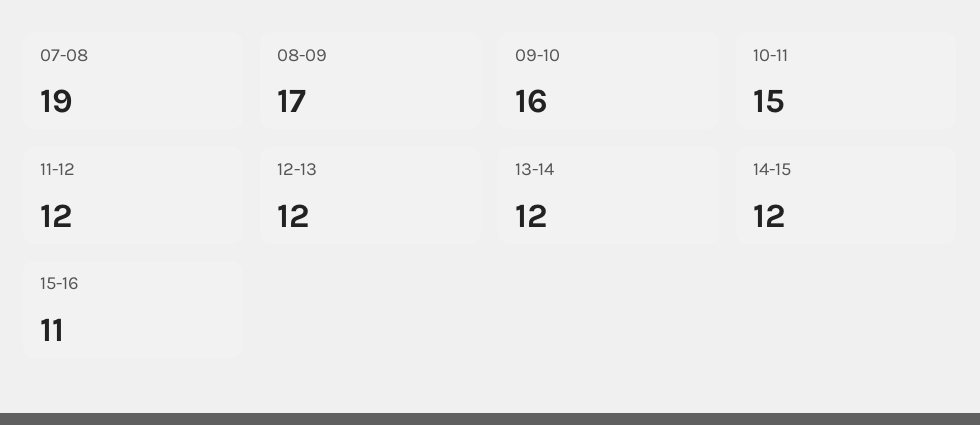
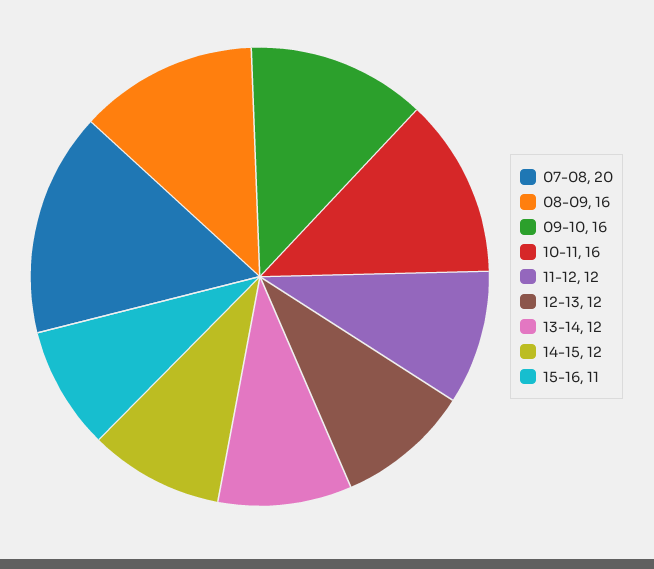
07-08: 19 -> 20
08-09: 17 -> 16
10-11: 15 -> 16

